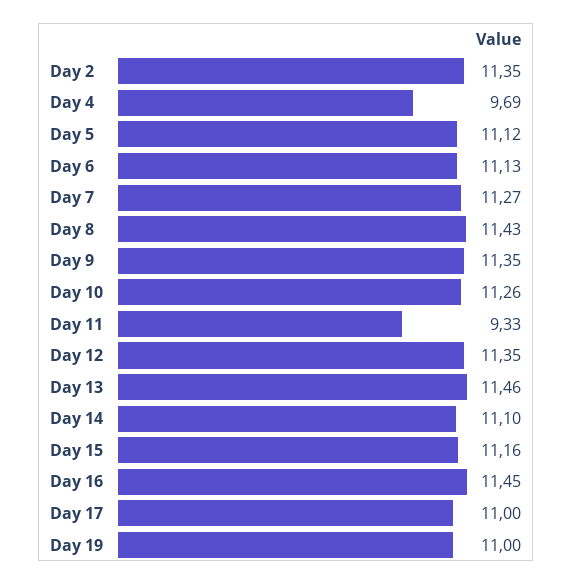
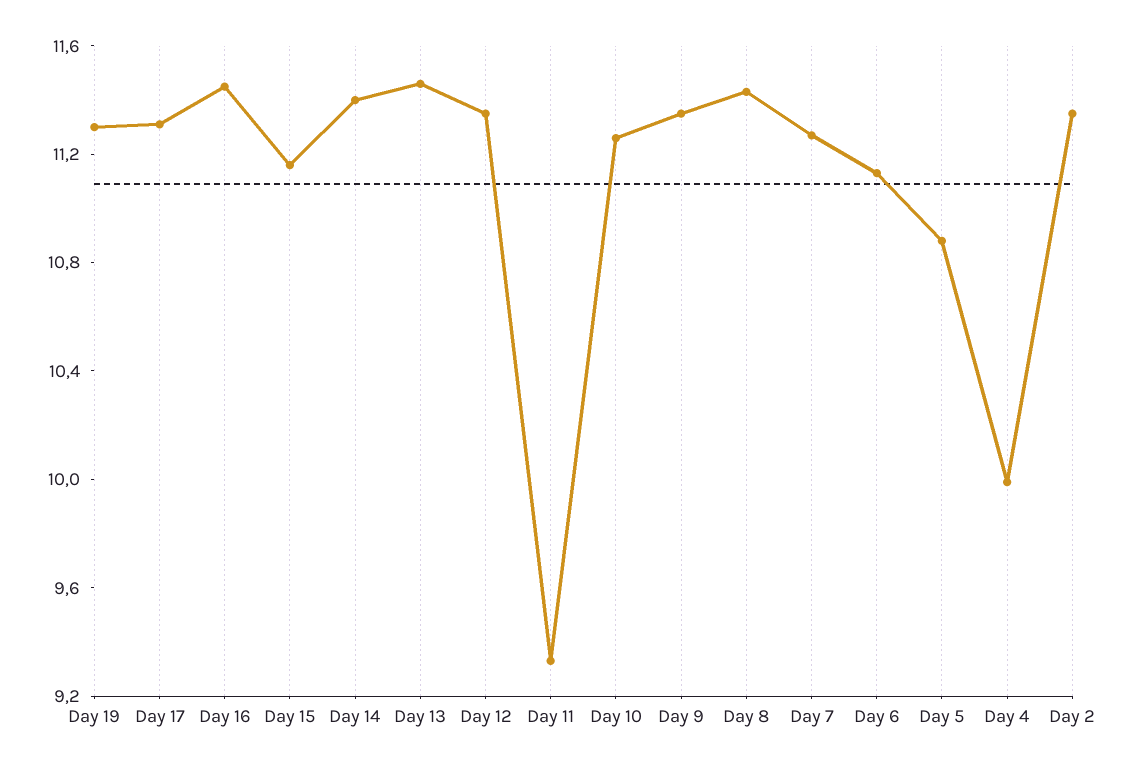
Day 4: 9.69 -> 10
Day 5: 11.12 -> 10.9
Day 14: 11.1 -> 11.4
Day 17: 11 -> 11.3
Day 19: 11 -> 11.3

